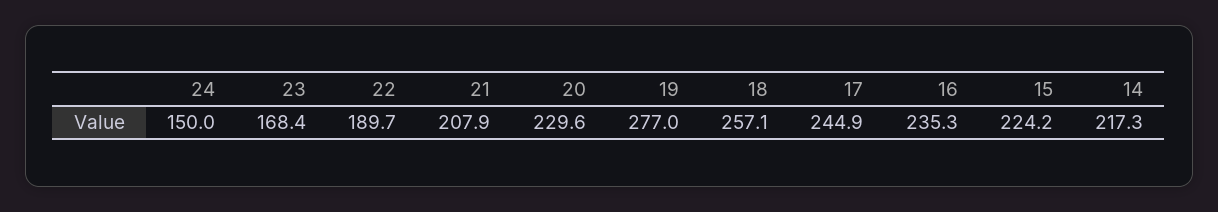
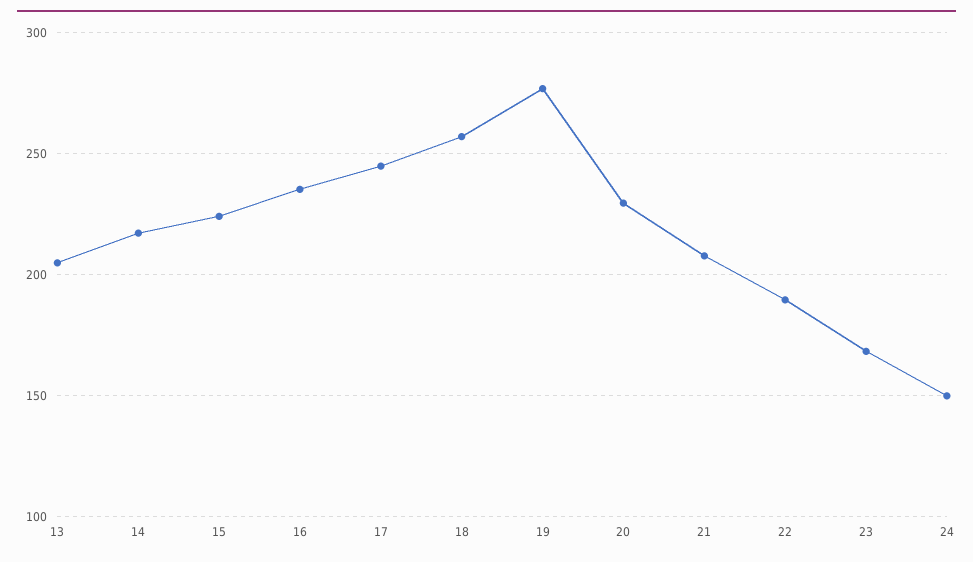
13: none -> 205

